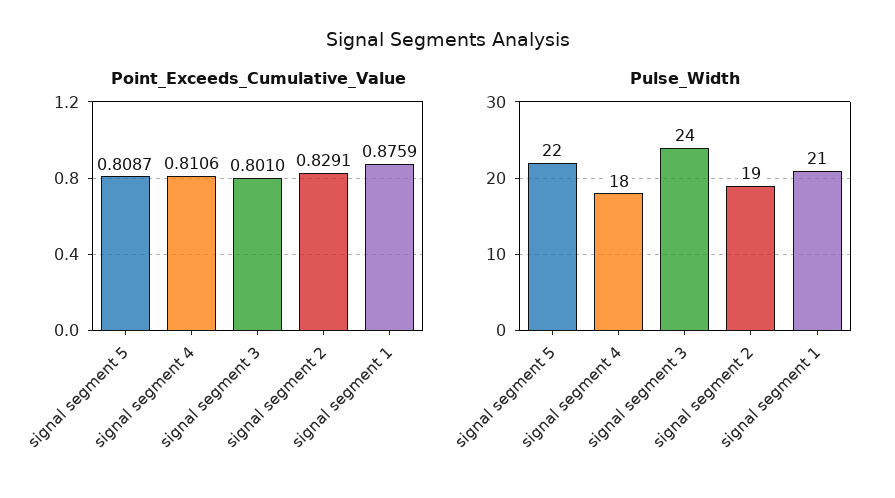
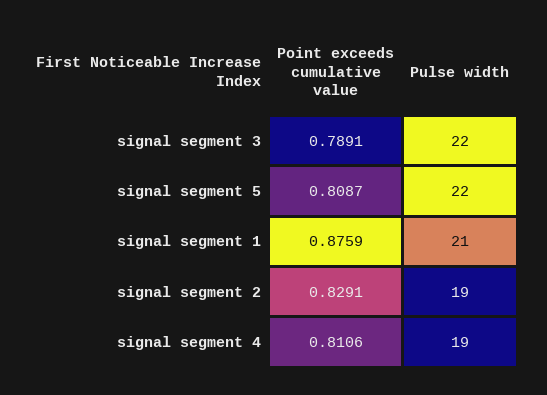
Point_Exceeds_Cumulative_Value, signal segment 3: 0.801 -> 0.7891
Pulse_Width, signal segment 4: 18 -> 19
Pulse_Width, signal segment 3: 24 -> 22

